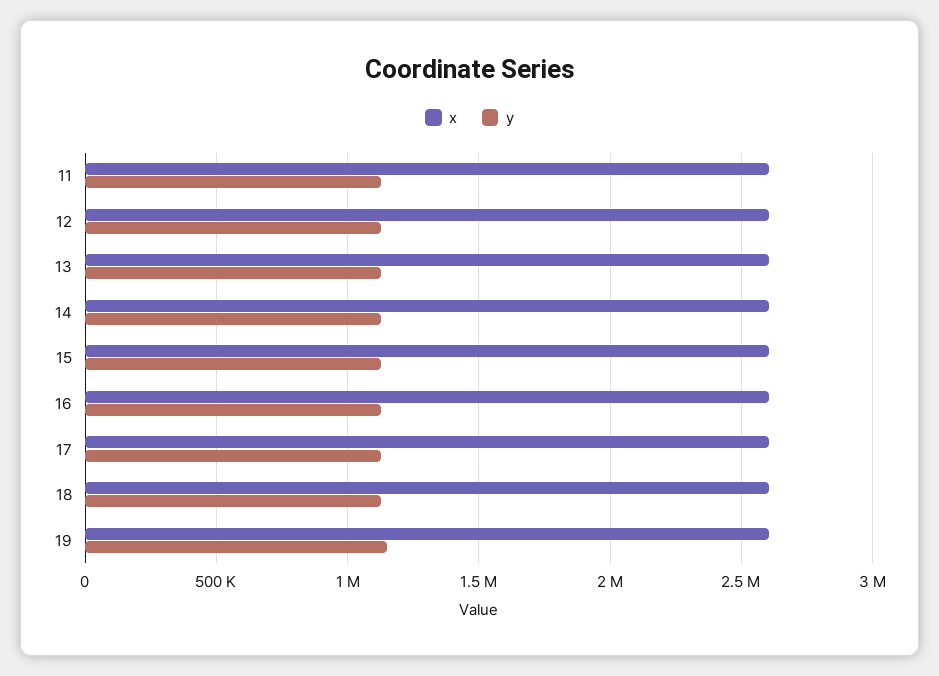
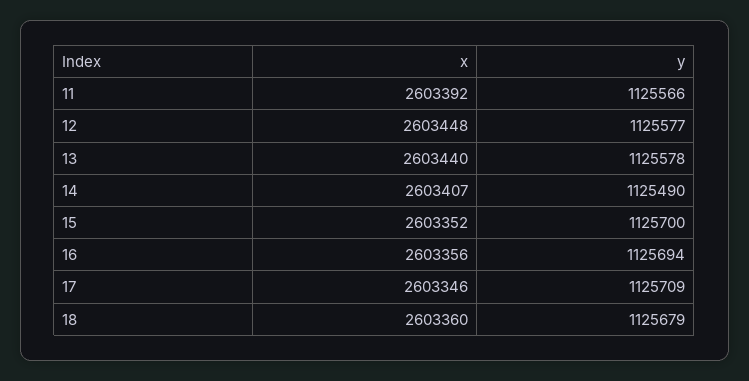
x, 19: 2600000 -> none
y, 19: 1150000 -> none

